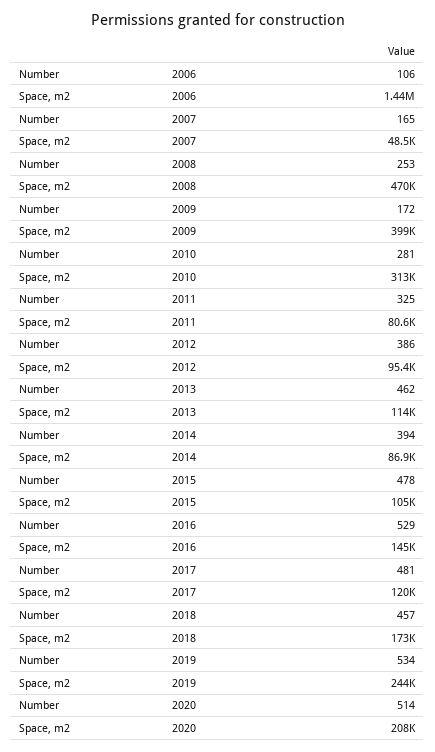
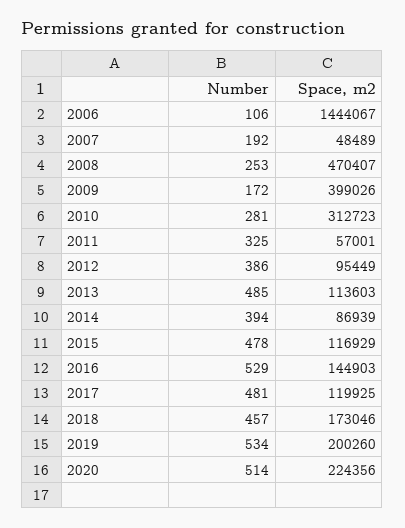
Number, 2007: 165 -> 192
Space, m2, 2011: 80600 -> 57001
Number, 2013: 462 -> 485
Space, m2, 2015: 105000 -> 116929
Space, m2, 2019: 244000 -> 200260
Space, m2, 2020: 208000 -> 224356

